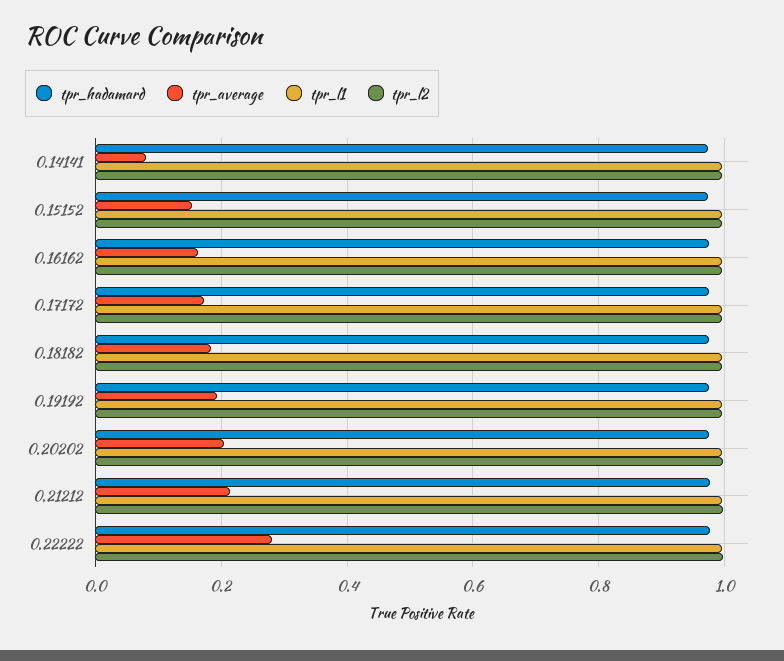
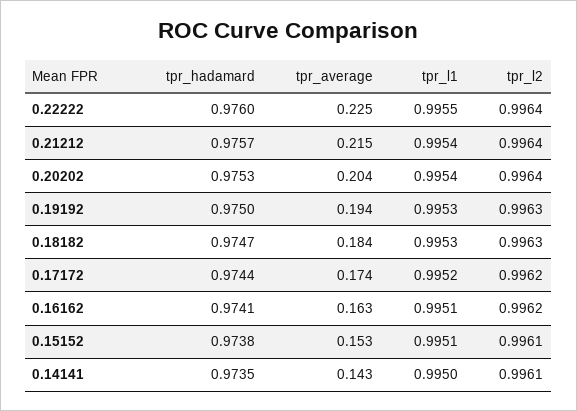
tpr_average, 0.14141: 0.08 -> 0.143
tpr_average, 0.22222: 0.28 -> 0.225

